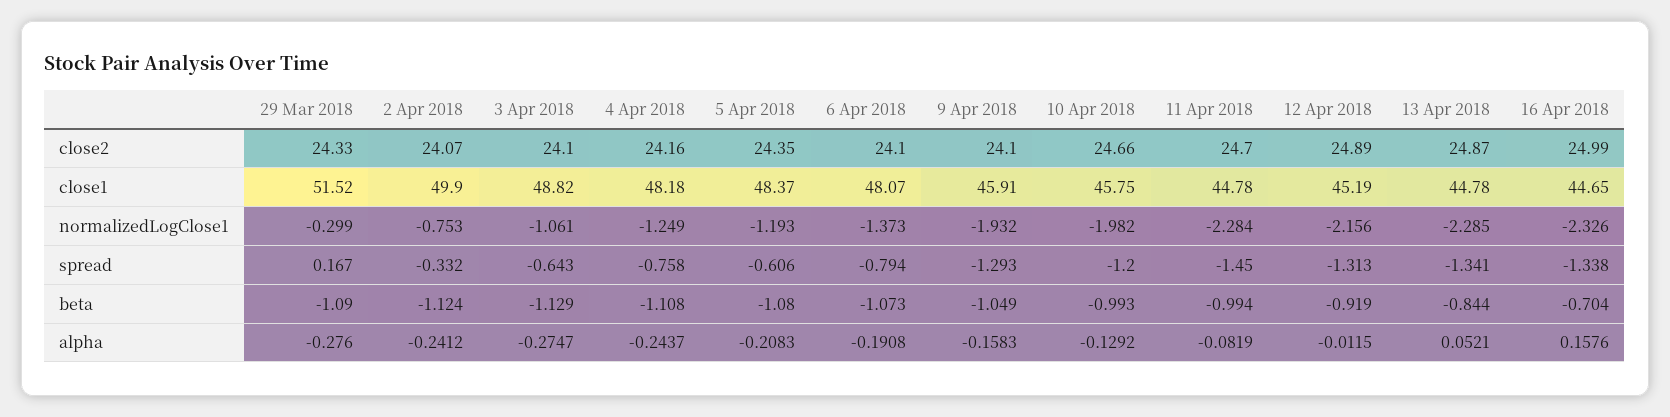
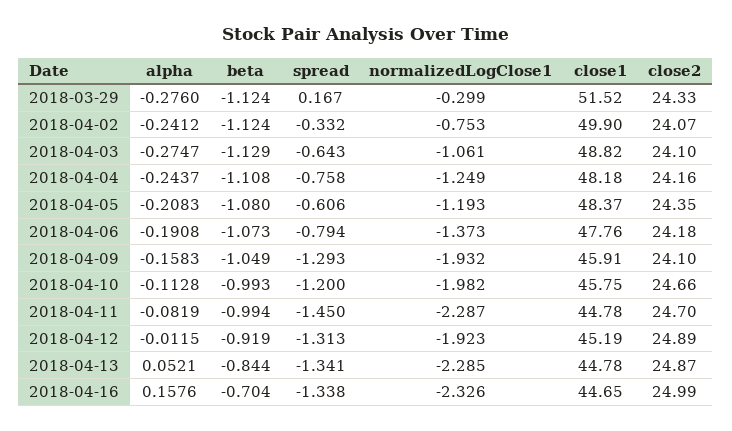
6 Apr 2018, close2: 24.1 -> 24.18
6 Apr 2018, close1: 48.07 -> 47.76
11 Apr 2018, normalizedLogClose1: -2.284 -> -2.287
12 Apr 2018, normalizedLogClose1: -2.156 -> -1.923
29 Mar 2018, beta: -1.09 -> -1.124
10 Apr 2018, alpha: -0.1292 -> -0.1128

